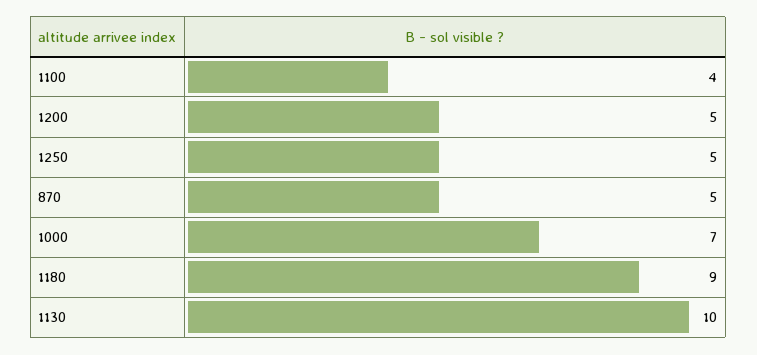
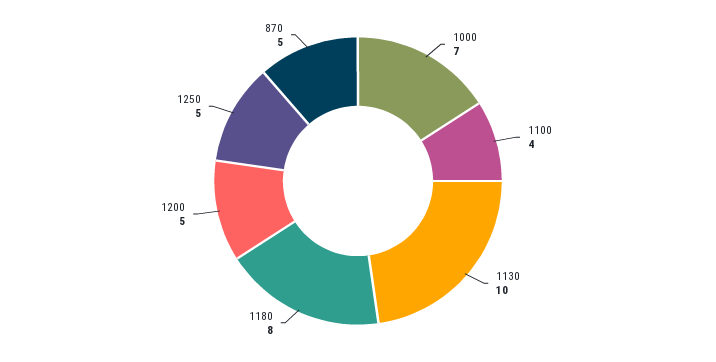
1180: 9 -> 8

